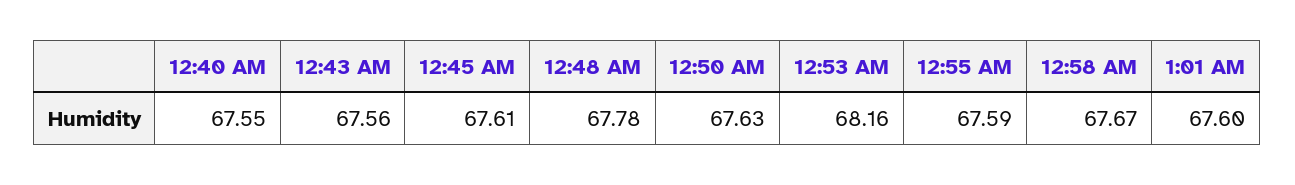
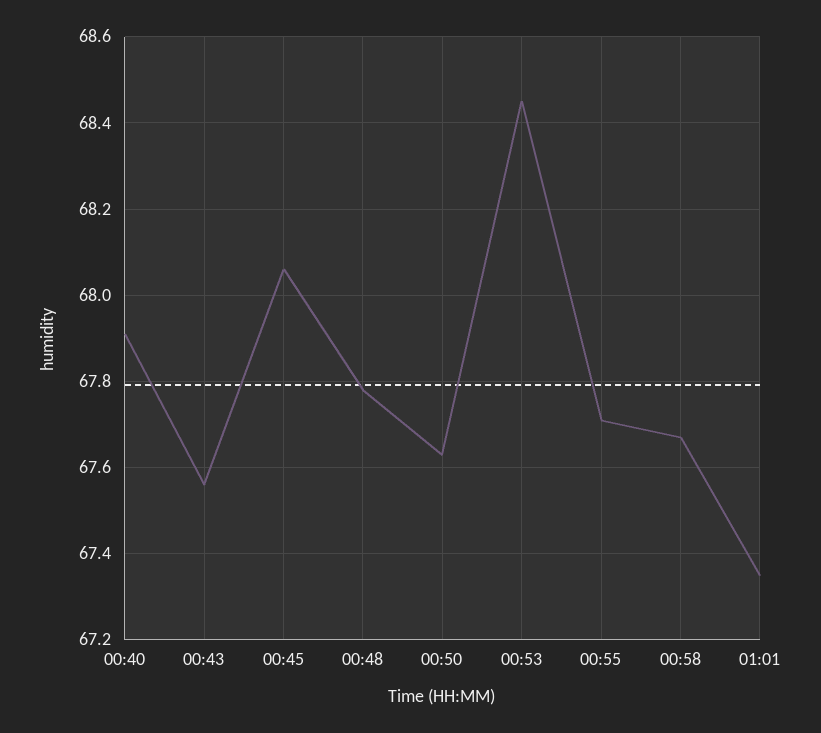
12:40 AM: 67.55 -> 67.9
12:45 AM: 67.61 -> 68.05
12:53 AM: 68.16 -> 68.45
12:55 AM: 67.59 -> 67.7
1:01 AM: 67.6 -> 67.35

